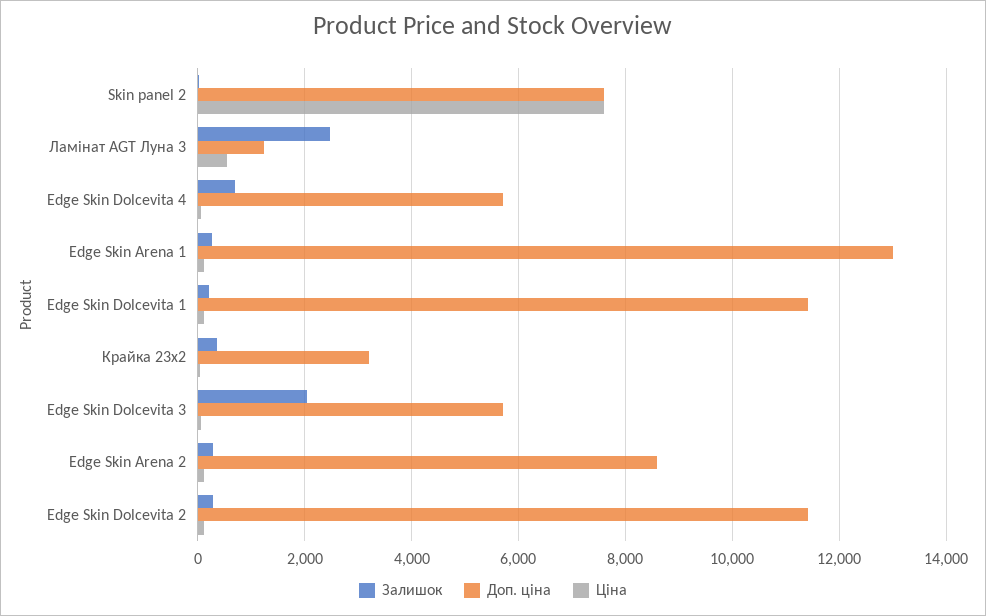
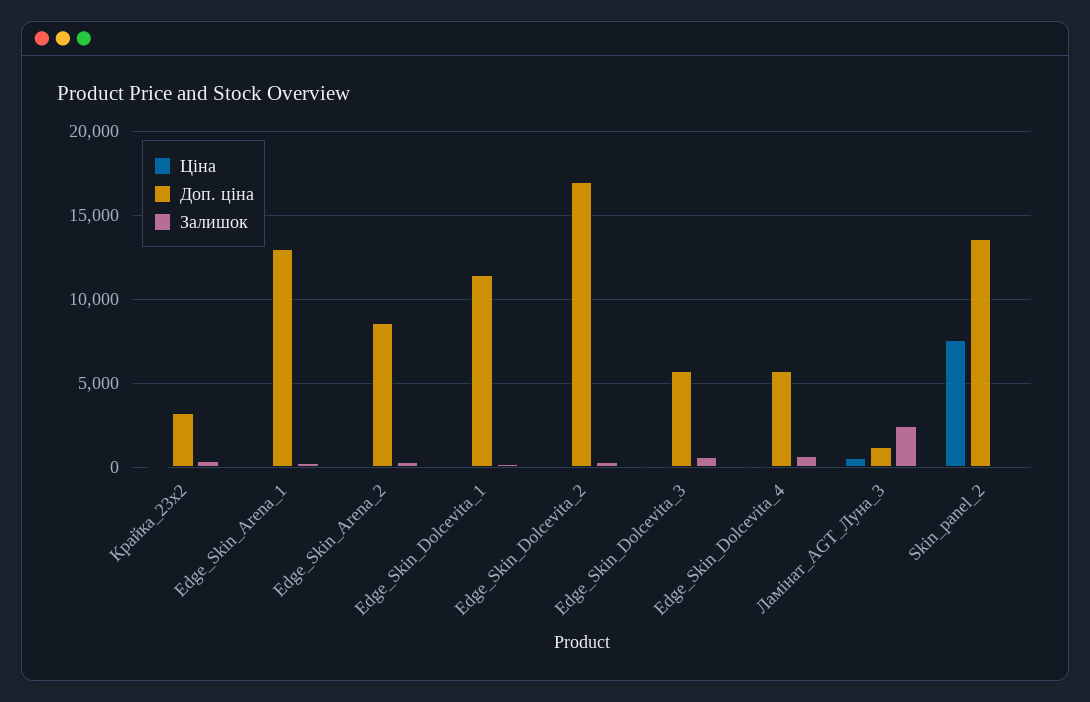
Доп. ціна, Skin panel 2: 7600 -> 13500
Залишок, Edge Skin Dolcevita 3: 2000 -> 500
Доп. ціна, Edge Skin Dolcevita 2: 11400 -> 17000

